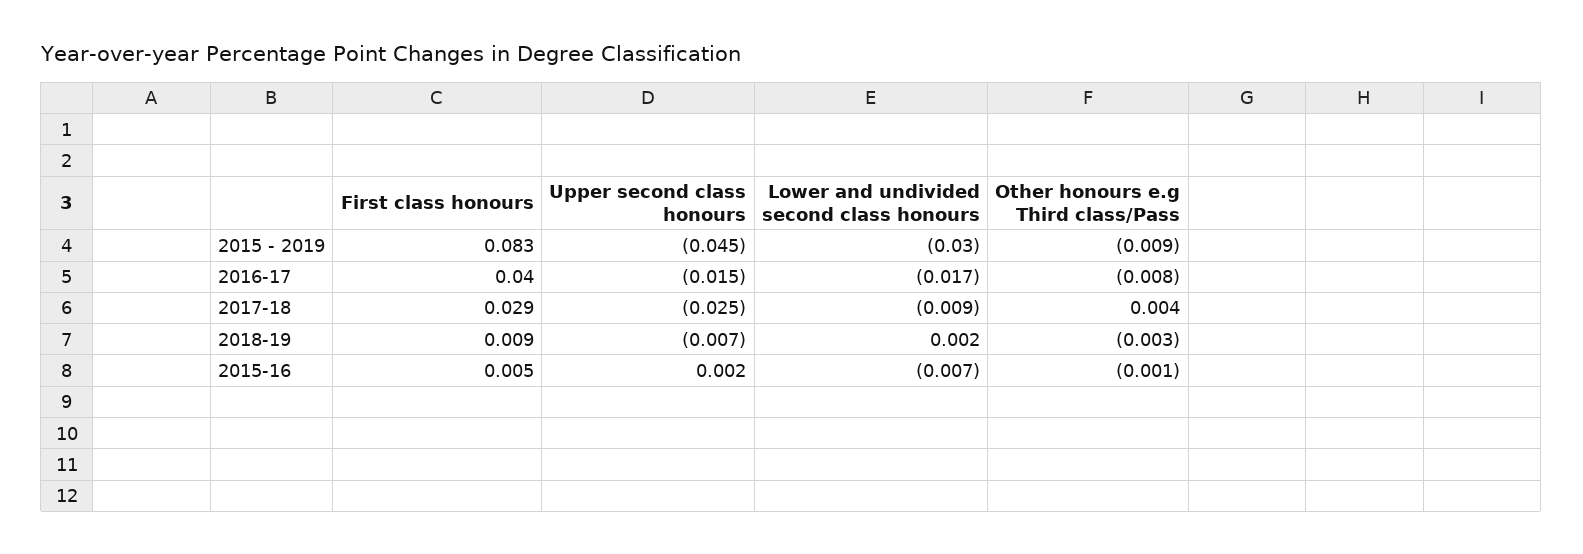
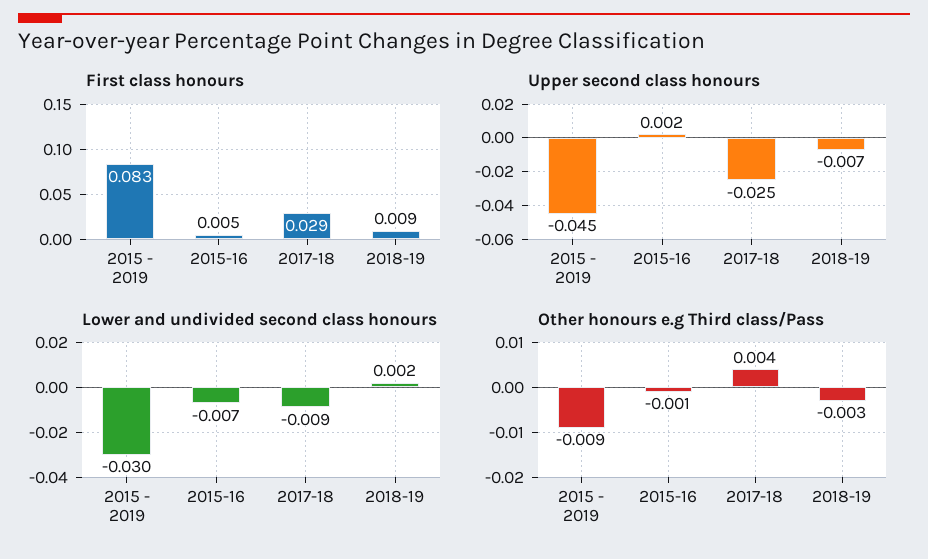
First class honours, 2016-17: 0.04 -> none
Upper second class honours, 2016-17: -0.015 -> none
Lower and undivided second class honours, 2016-17: -0.017 -> none
Other honours e.g Third class/Pass, 2016-17: -0.008 -> none

